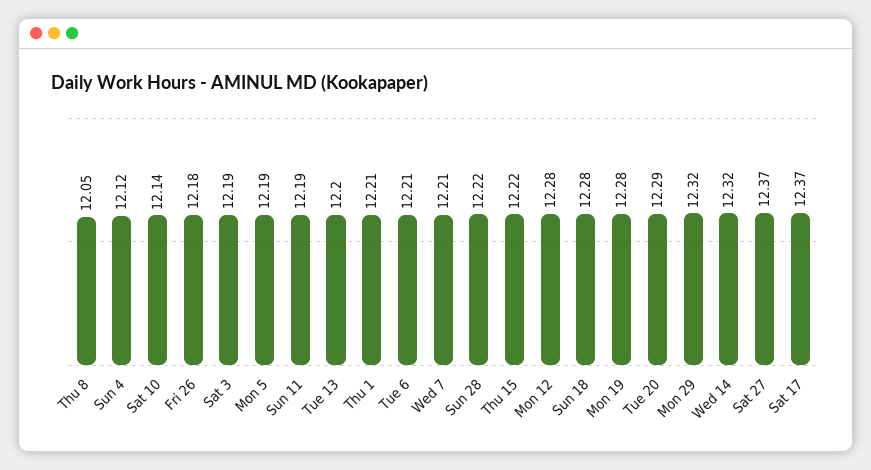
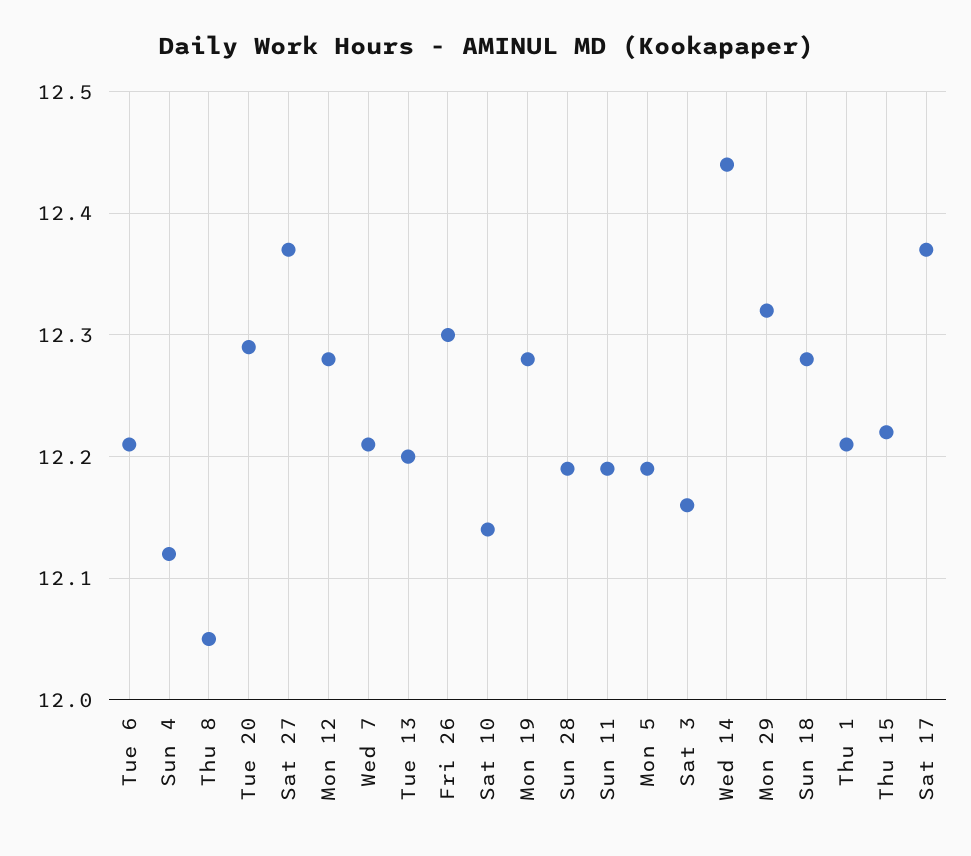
Fri 26: 12.18 -> 12.3
Sat 3: 12.19 -> 12.16
Sun 28: 12.22 -> 12.19
Wed 14: 12.32 -> 12.44

